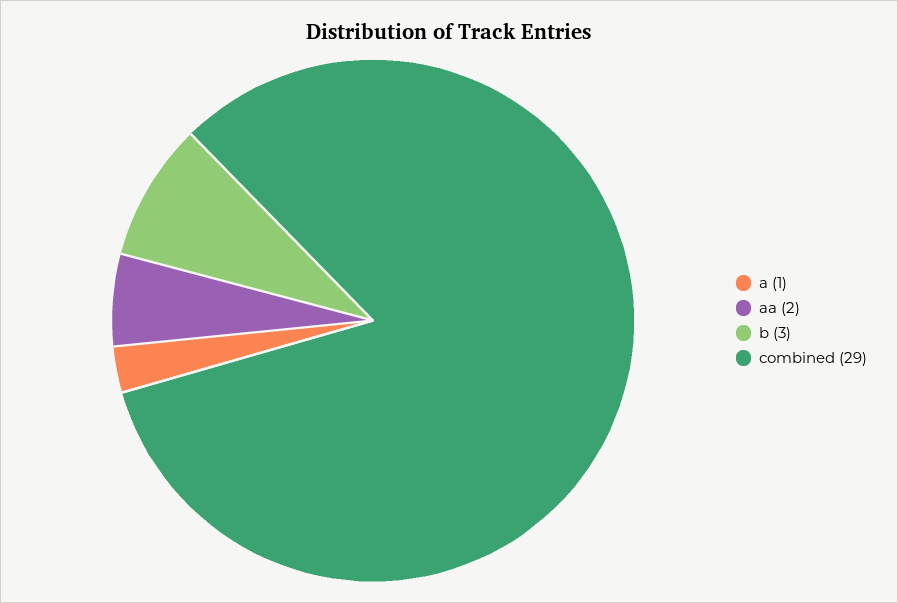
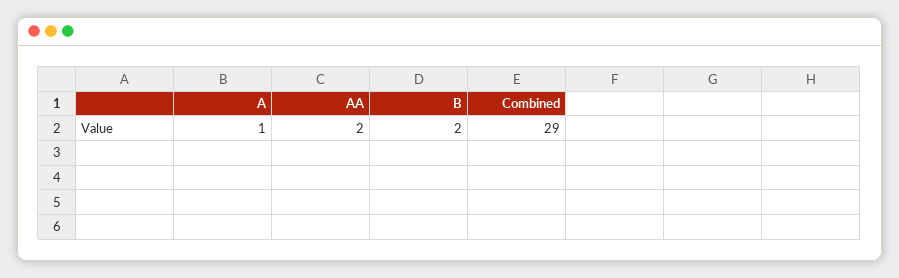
b: 3 -> 2

